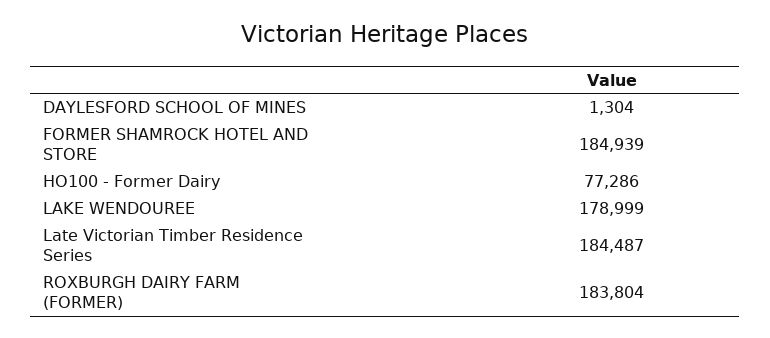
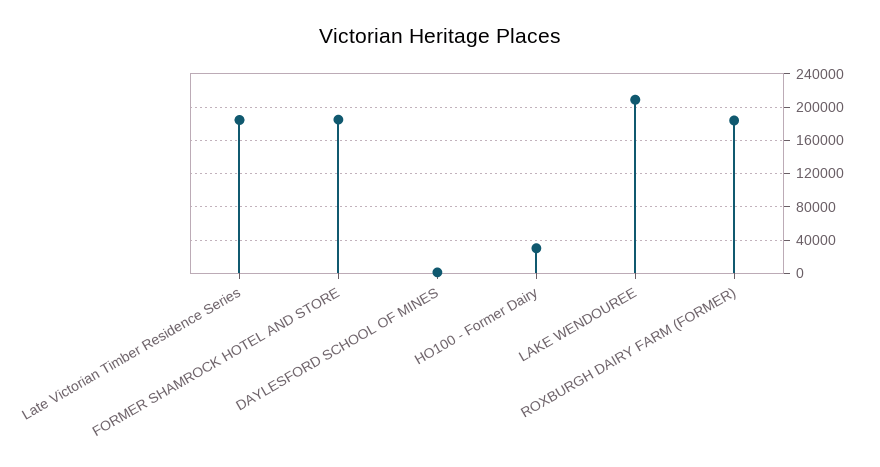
HO100 - Former Dairy: 77286 -> 30000
LAKE WENDOUREE: 178999 -> 210000

